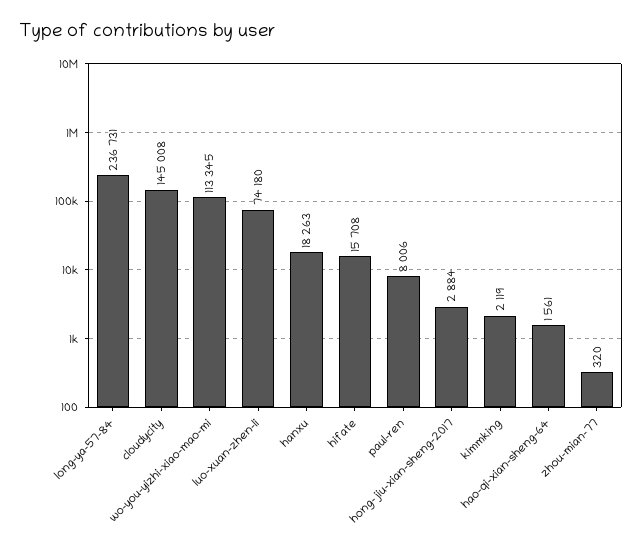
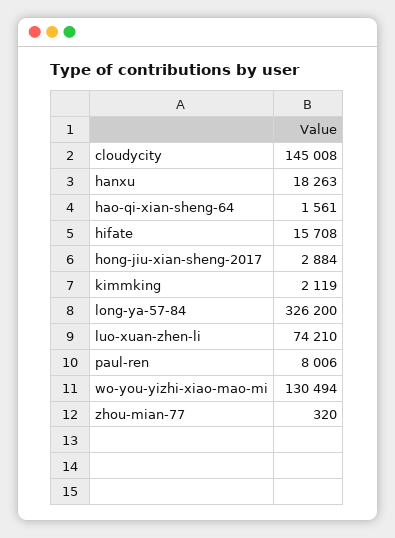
long-ya-57-84: 236731 -> 326200
wo-you-yizhi-xiao-mao-mi: 113345 -> 130494
luo-xuan-zhen-li: 74180 -> 74210

